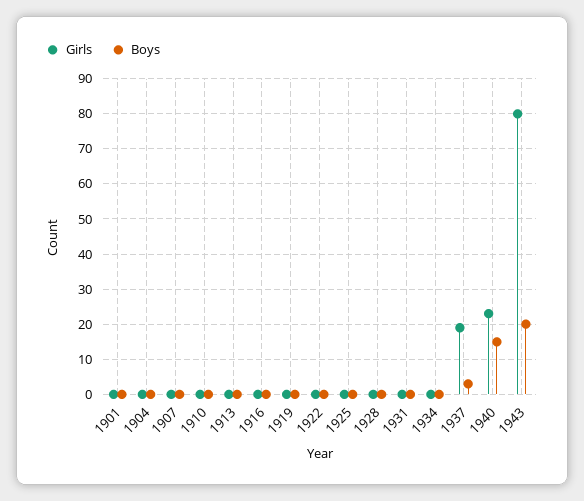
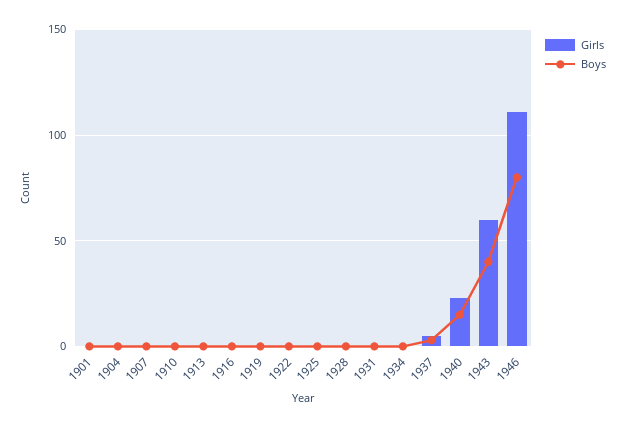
Girls, 1937: 20 -> 5
Girls, 1943: 80 -> 60
Boys, 1943: 20 -> 40
Girls, 1946: none -> 110
Boys, 1946: none -> 80

